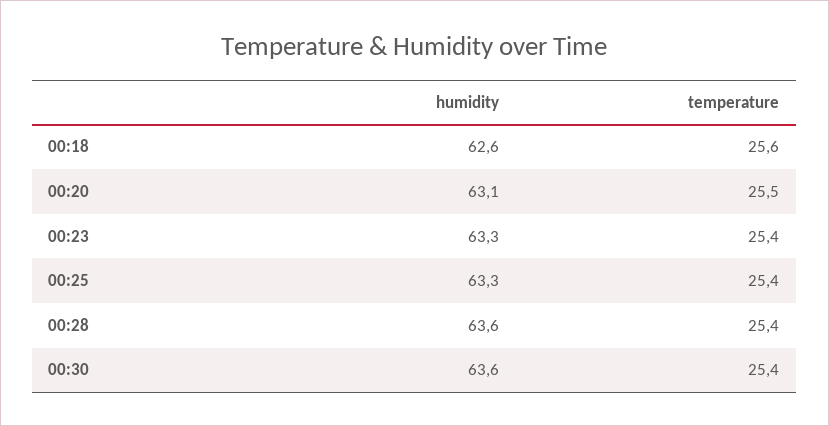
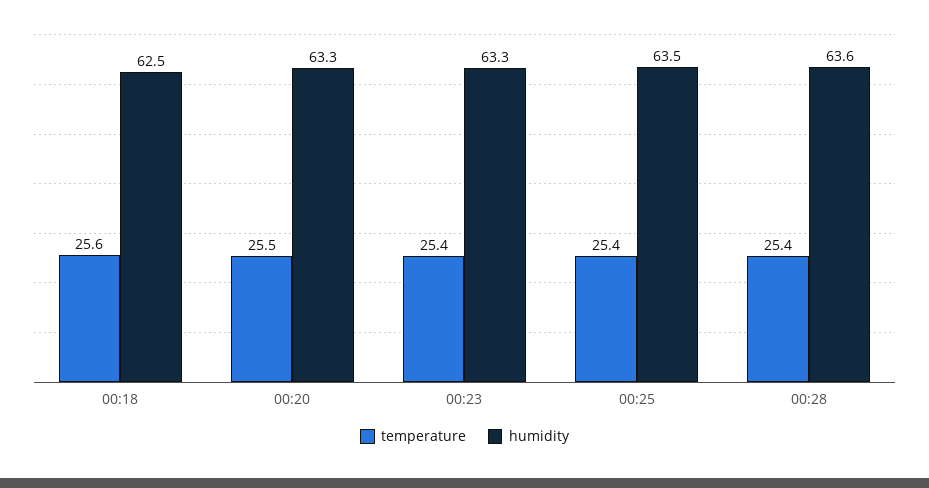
humidity, 00:18: 62.6 -> 62.5
humidity, 00:20: 63.1 -> 63.3
humidity, 00:25: 63.3 -> 63.5
humidity, 00:30: 63.6 -> none
temperature, 00:30: 25.4 -> none

